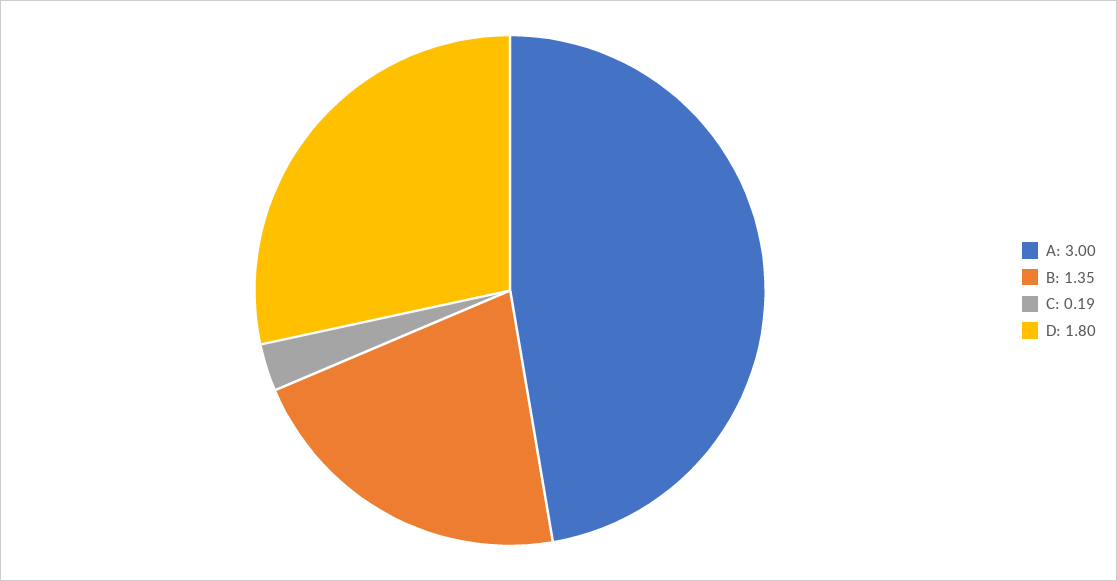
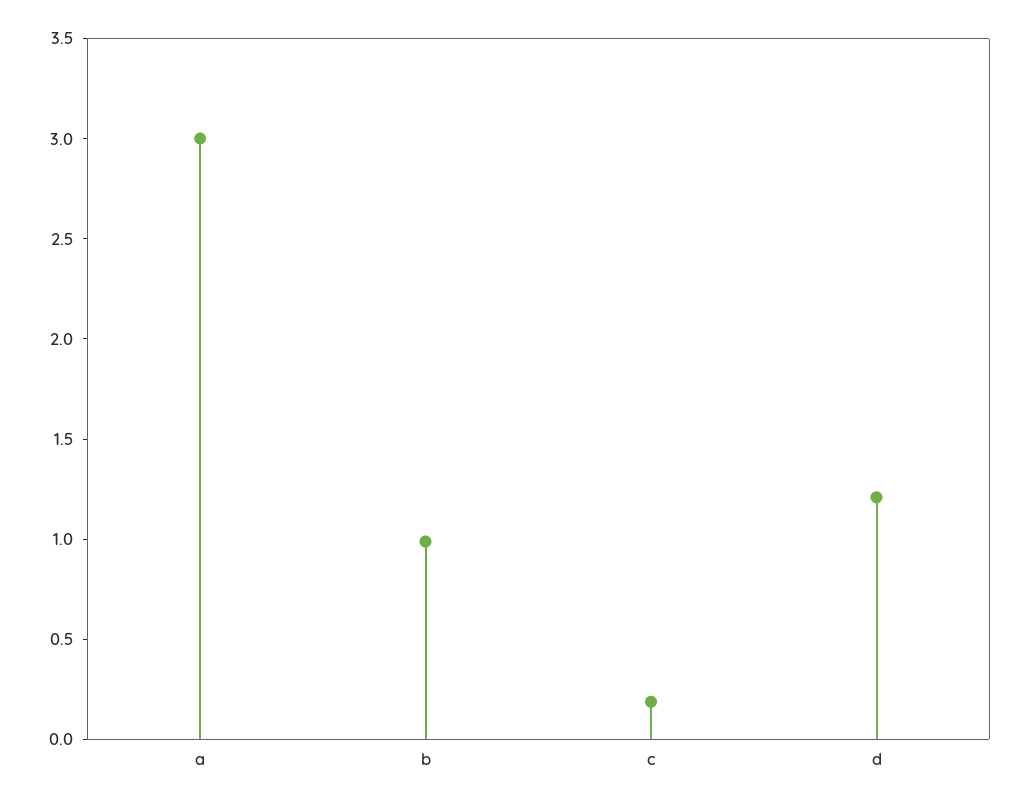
B: 1.35 -> 1
D: 1.8 -> 1.2

